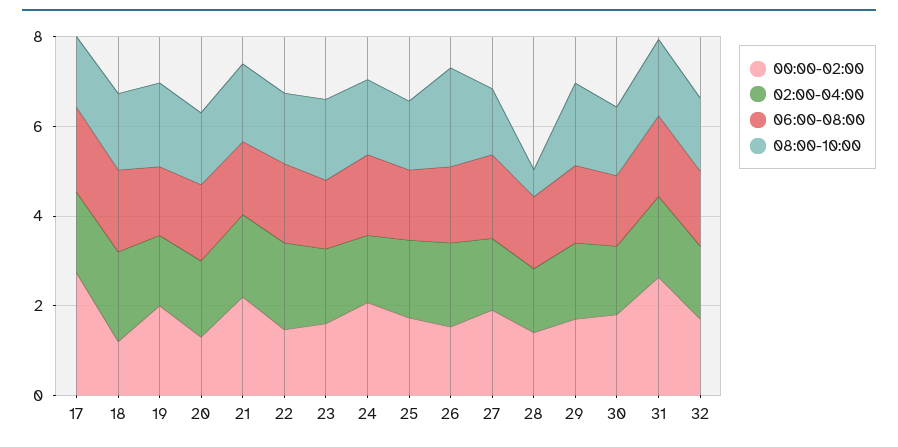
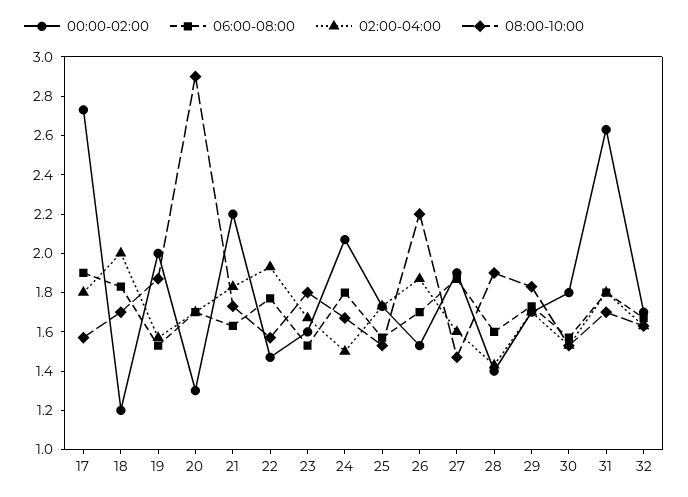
08:00-10:00, 20: 1.5 -> 2.9
08:00-10:00, 28: 0.5 -> 1.9

